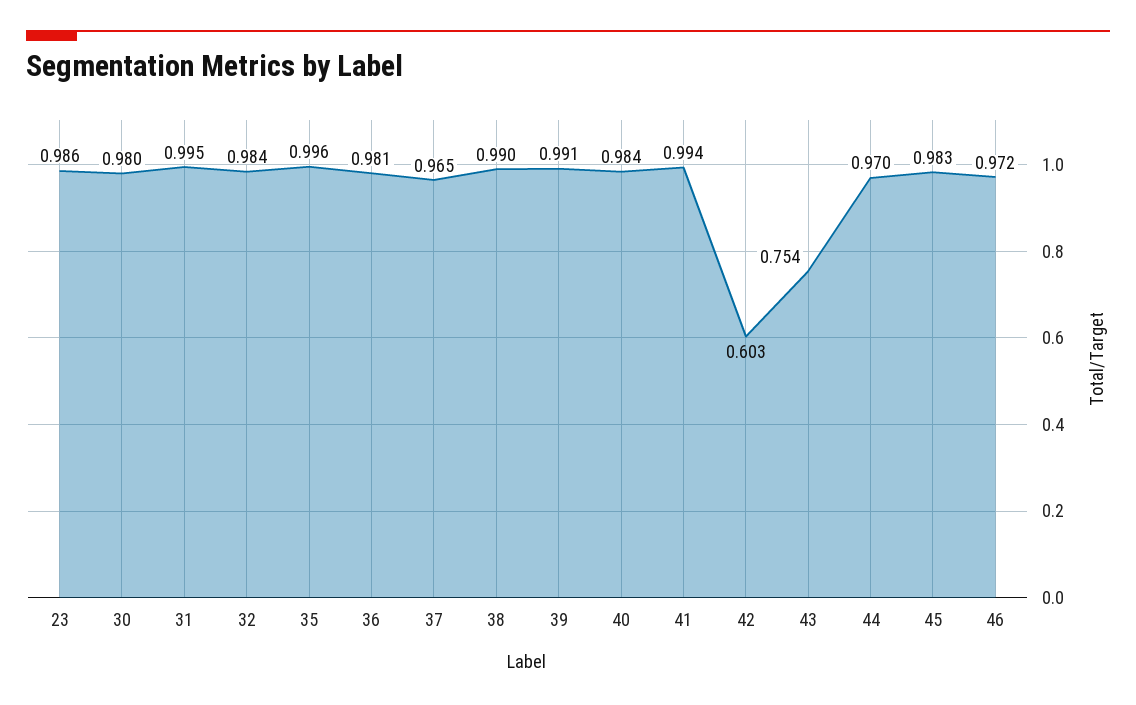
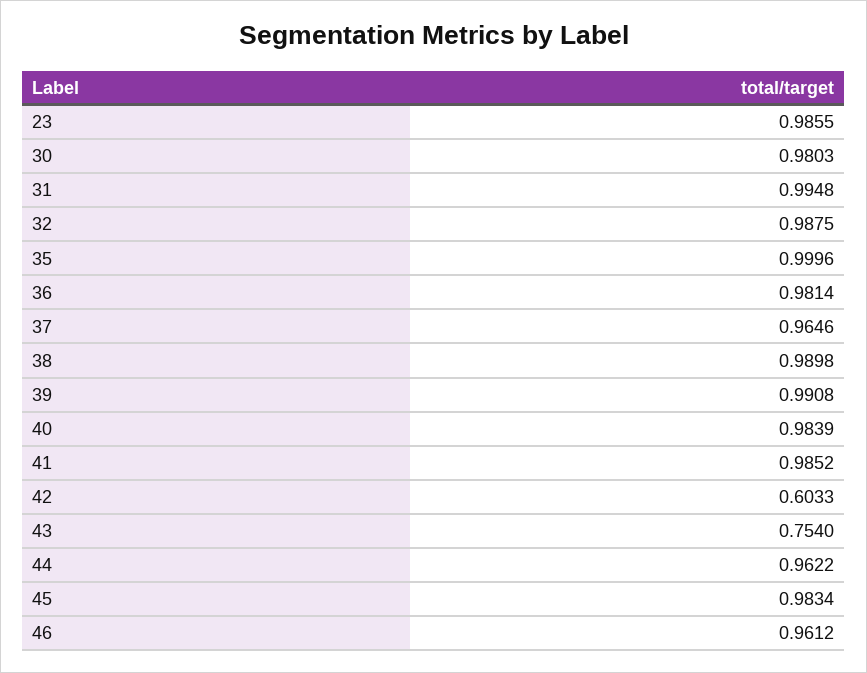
32: 0.984 -> 0.9875
35: 0.996 -> 0.9996
41: 0.994 -> 0.9852
44: 0.97 -> 0.9622
46: 0.972 -> 0.9612

